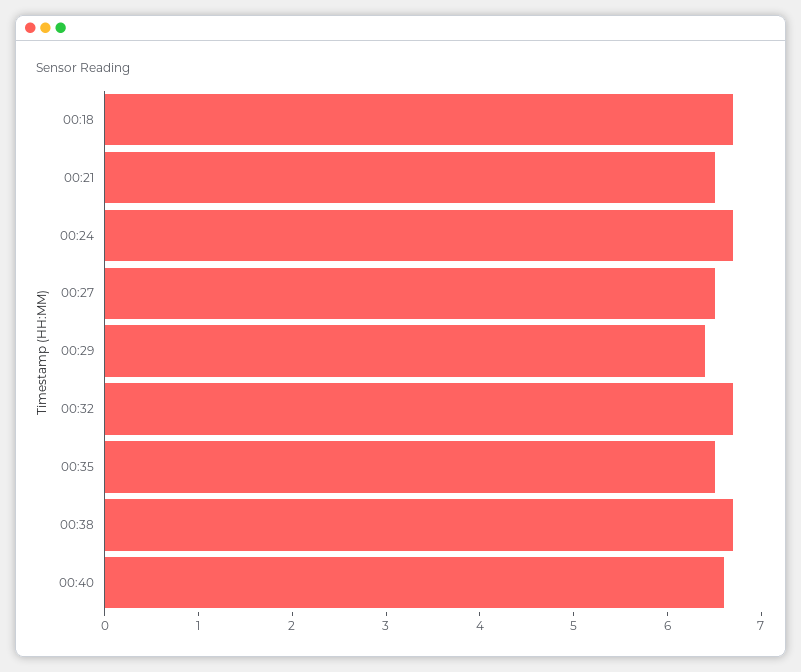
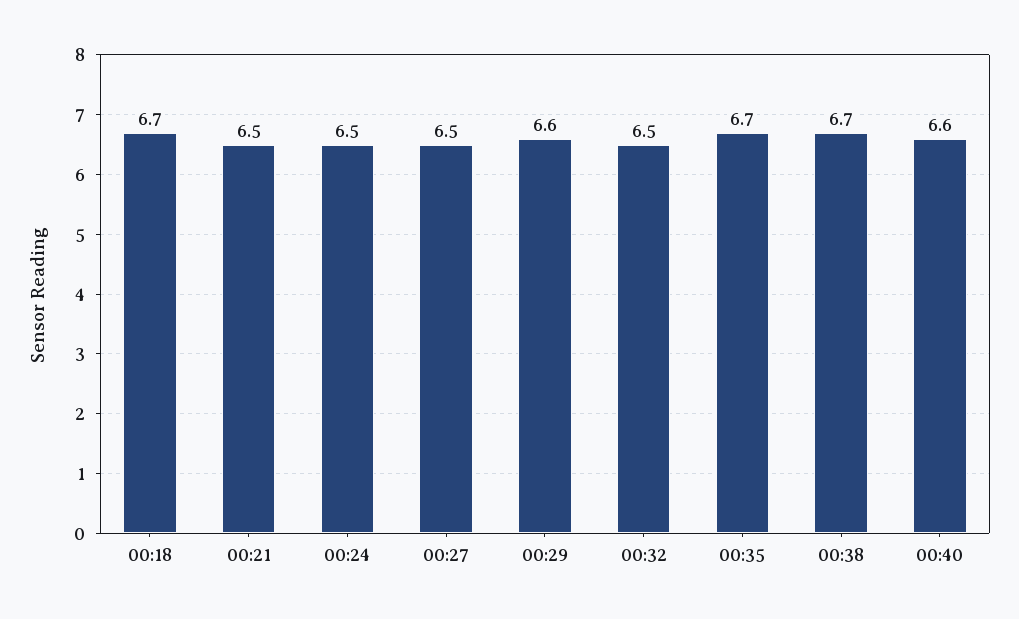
00:24: 6.7 -> 6.5
00:29: 6.4 -> 6.6
00:32: 6.7 -> 6.5
00:35: 6.5 -> 6.7

